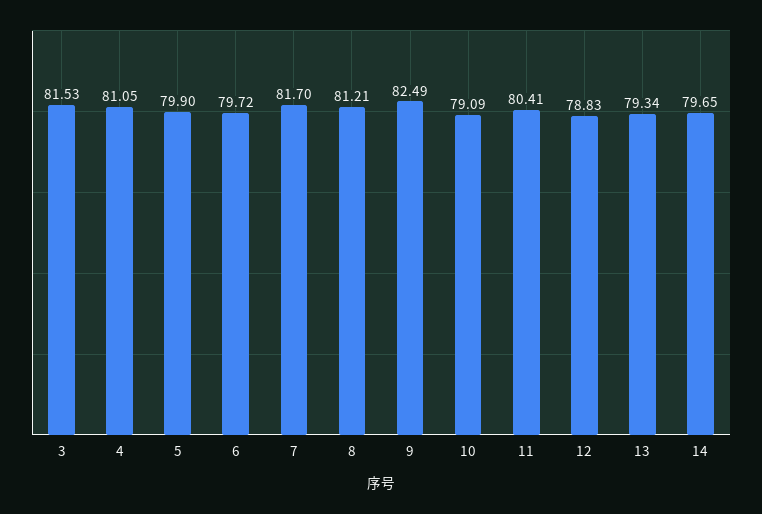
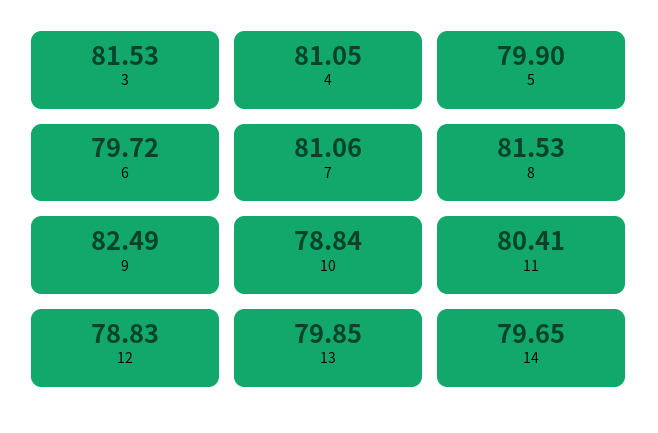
7: 81.7 -> 81.06
8: 81.21 -> 81.53
10: 79.09 -> 78.84
13: 79.34 -> 79.85

